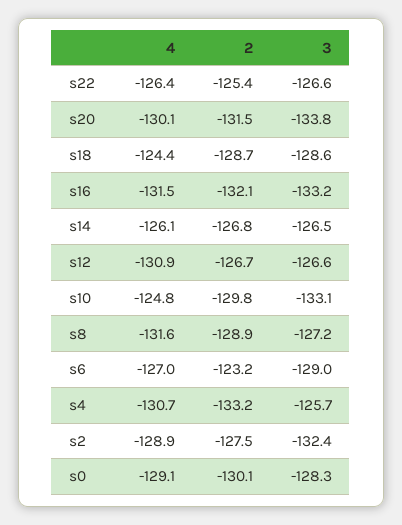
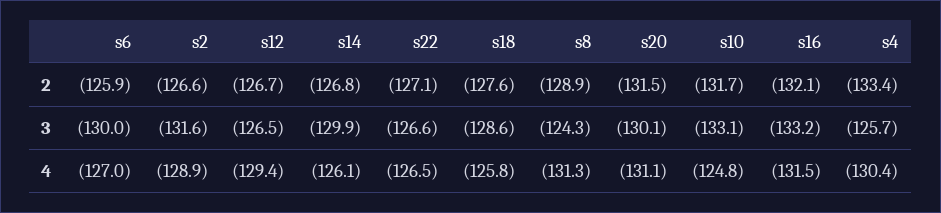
4, s22: -126.4 -> -126.5
2, s22: -125.4 -> -127.1
4, s20: -130.1 -> -131.1
3, s20: -133.8 -> -130.1
4, s18: -124.4 -> -125.8
2, s18: -128.7 -> -127.6
3, s14: -126.5 -> -129.9
4, s12: -130.9 -> -129.4
3, s12: -126.6 -> -126.5
2, s10: -129.8 -> -131.7
4, s8: -131.6 -> -131.3
3, s8: -127.2 -> -124.3
2, s6: -123.2 -> -125.9
3, s6: -129 -> -130
4, s4: -130.7 -> -130.4
2, s4: -133.2 -> -133.4
2, s2: -127.5 -> -126.6
3, s2: -132.4 -> -131.6
4, s0: -129.1 -> none
2, s0: -130.1 -> none
3, s0: -128.3 -> none

